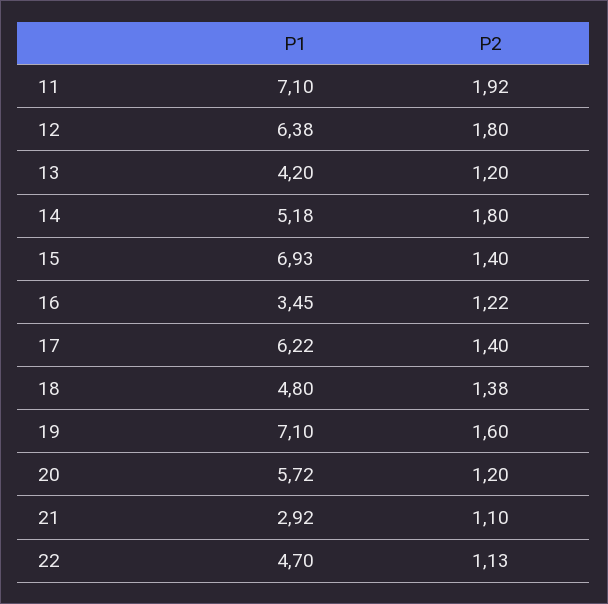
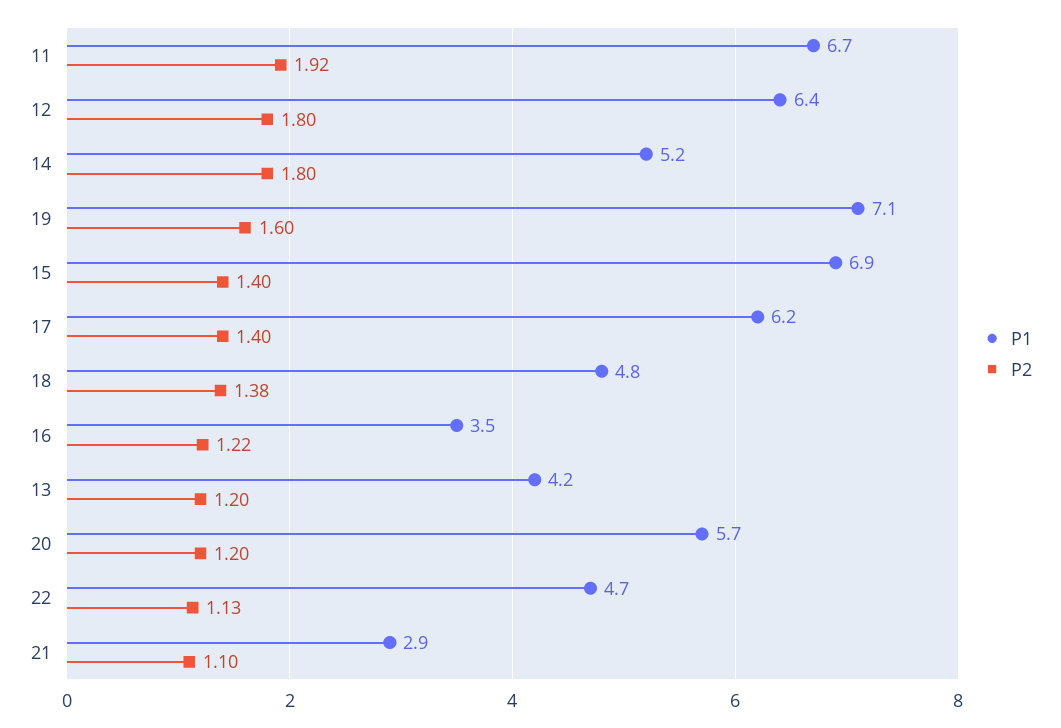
P1, 11: 7.1 -> 6.7

